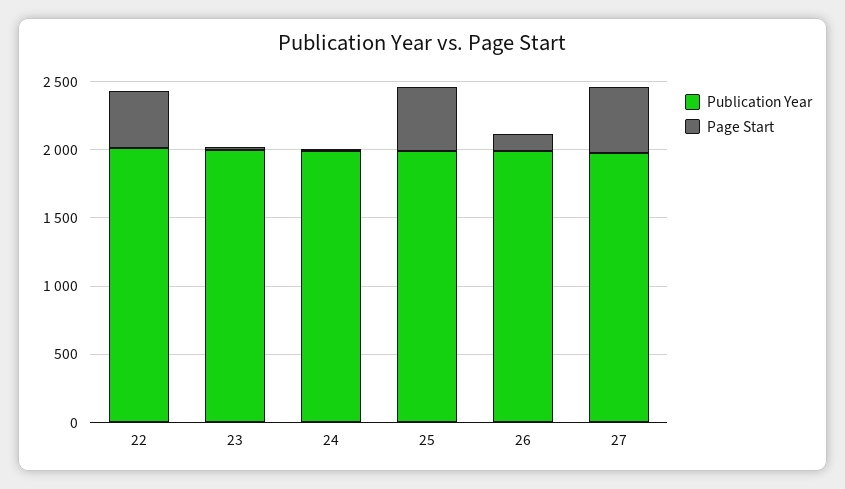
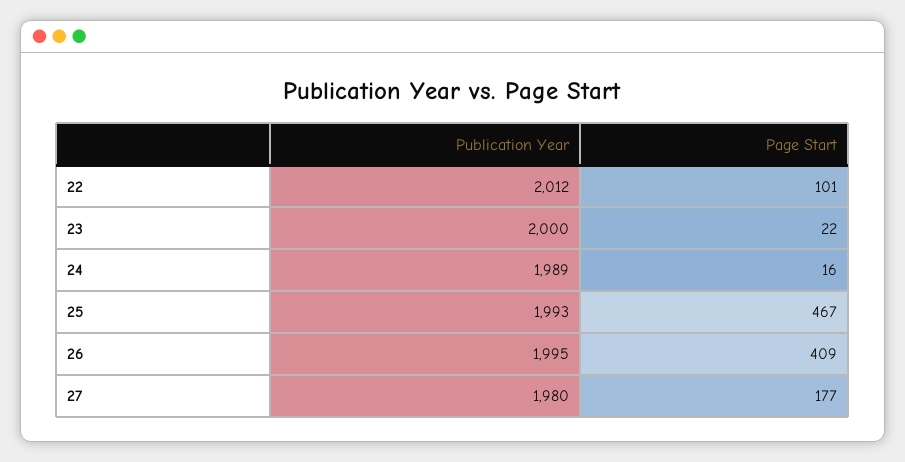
Page Start, 22: 400 -> 101
Page Start, 26: 100 -> 409
Page Start, 27: 500 -> 177

